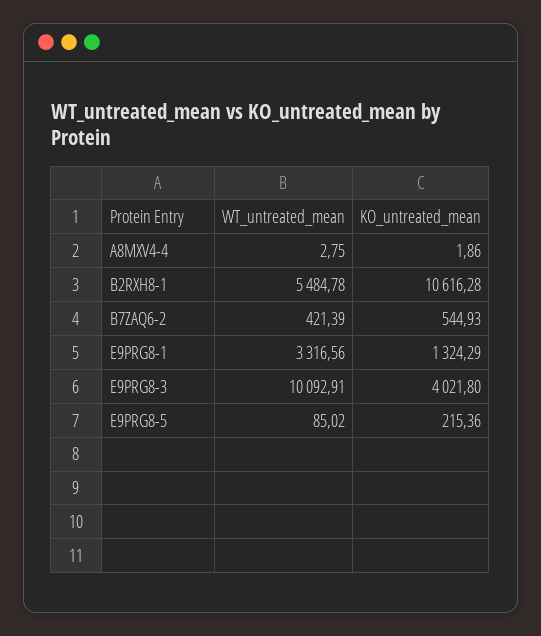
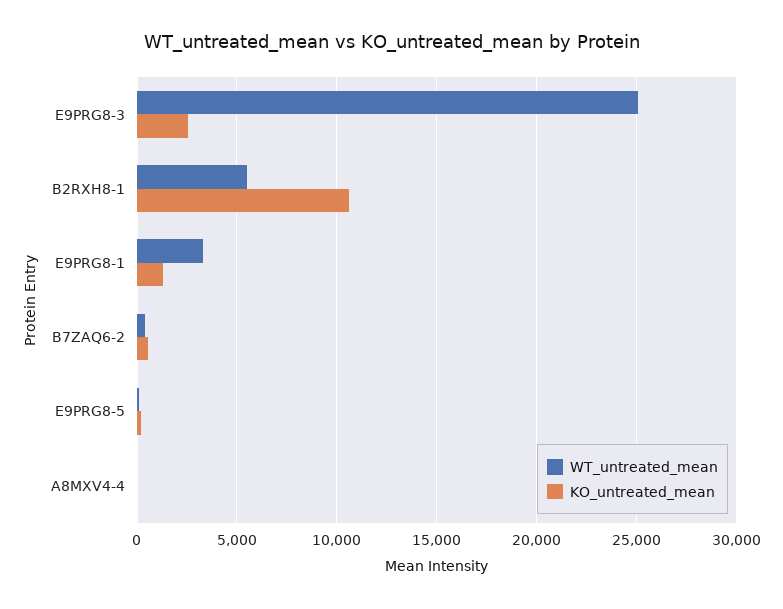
WT_untreated_mean, E9PRG8-3: 10092.91 -> 25000
KO_untreated_mean, E9PRG8-3: 4021.8 -> 2500

